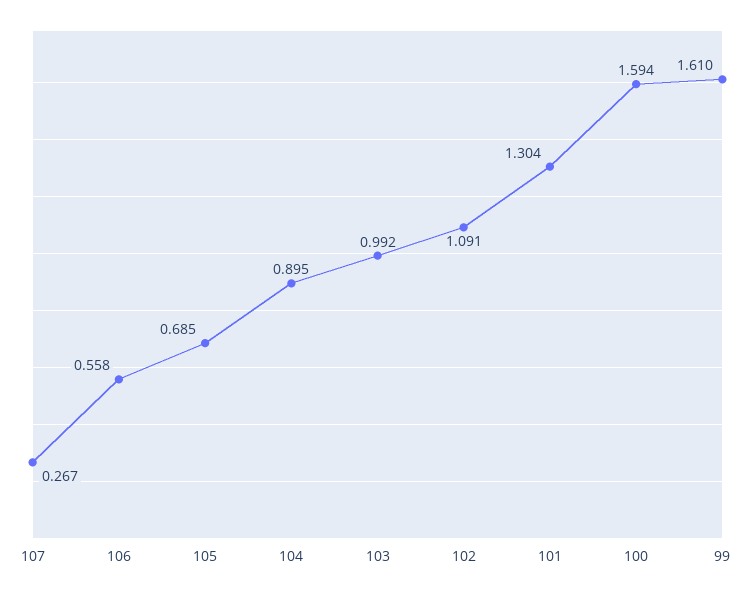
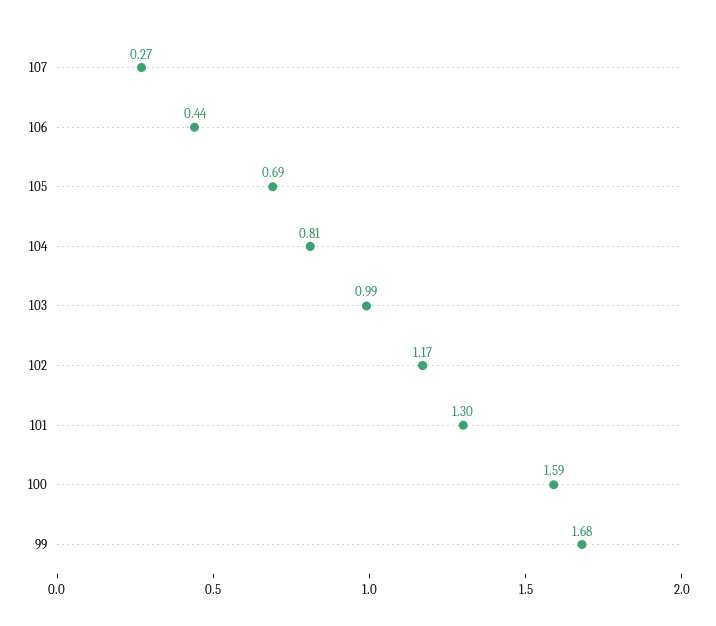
106: 0.558 -> 0.44
104: 0.895 -> 0.81
102: 1.091 -> 1.17
99: 1.61 -> 1.68

